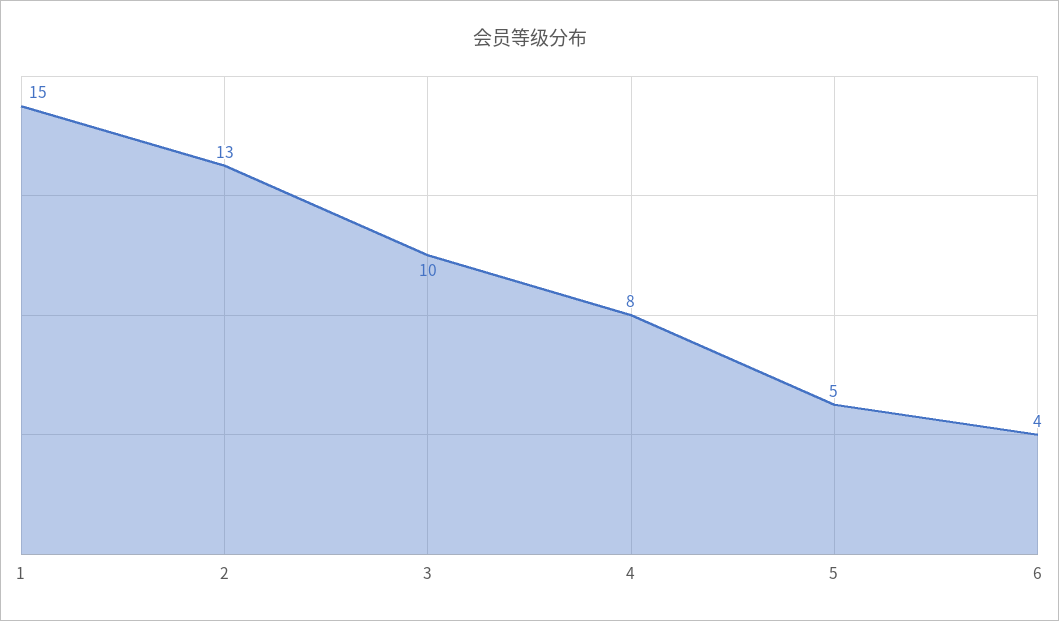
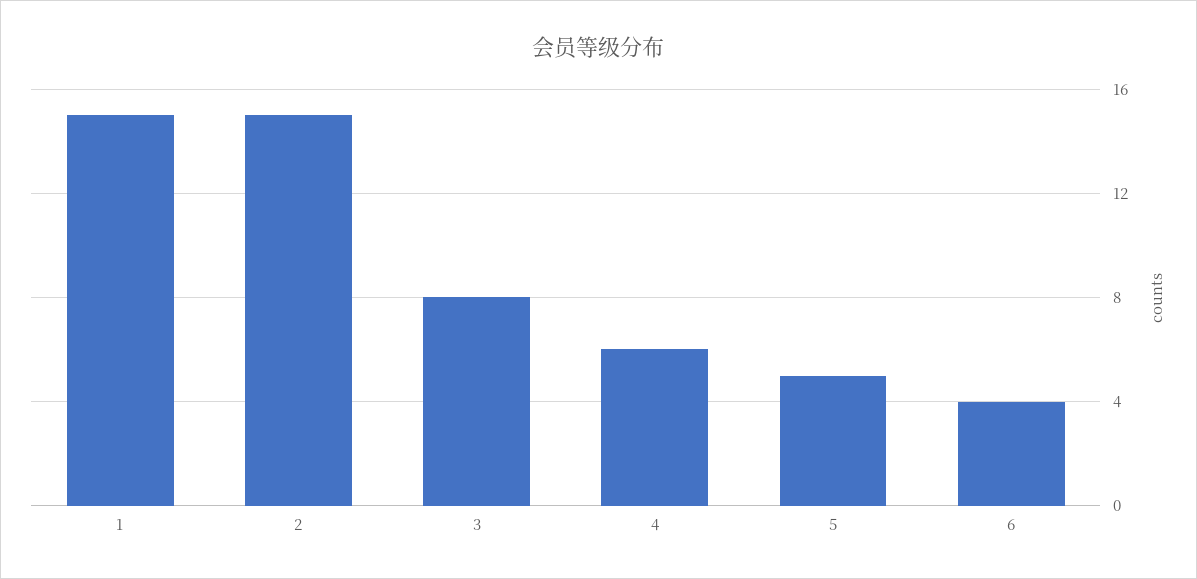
2: 13 -> 15
3: 10 -> 8
4: 8 -> 6

